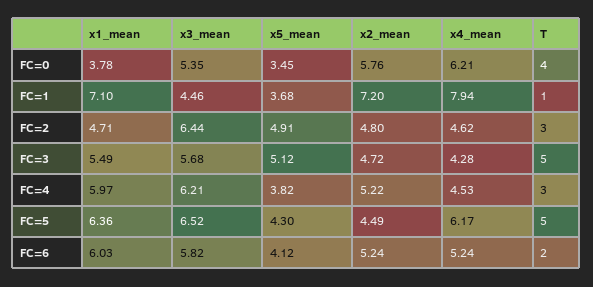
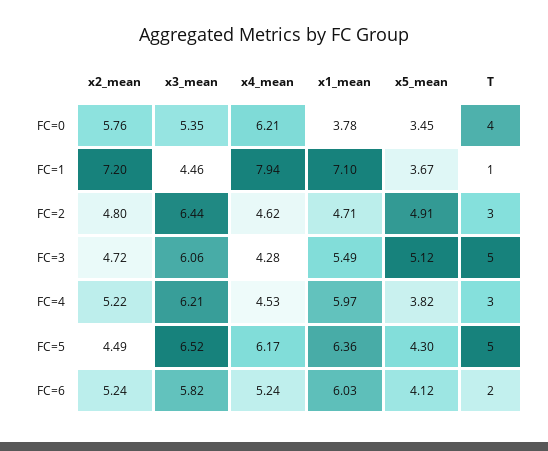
x5_mean, FC=1: 3.68 -> 3.67
x3_mean, FC=3: 5.68 -> 6.06

